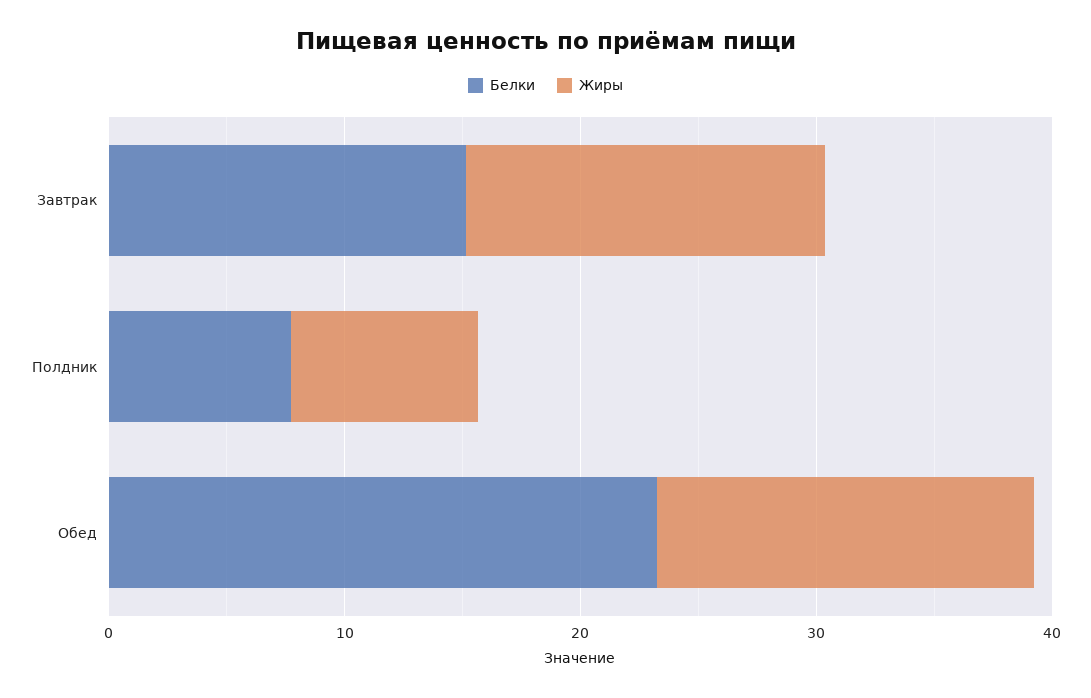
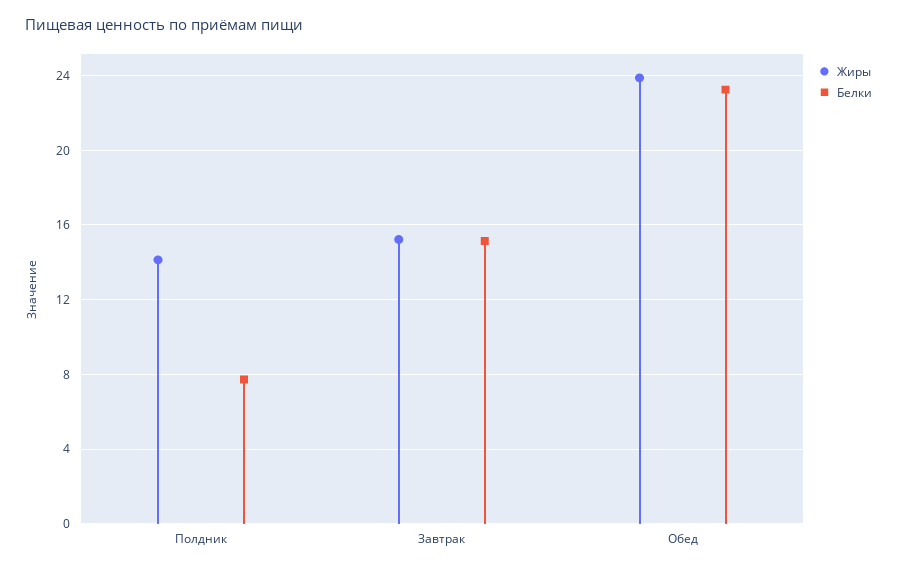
Жиры, Полдник: 8 -> 14
Жиры, Обед: 16 -> 24

